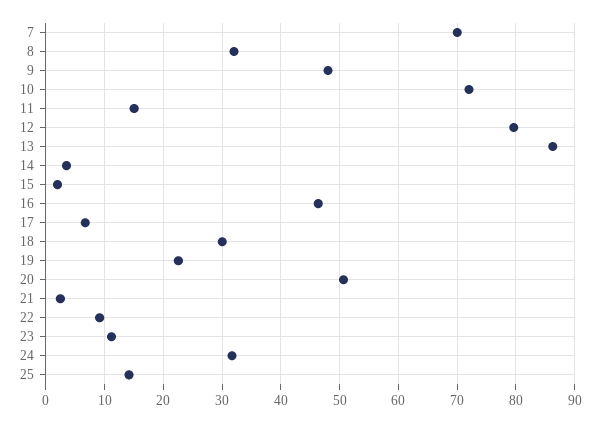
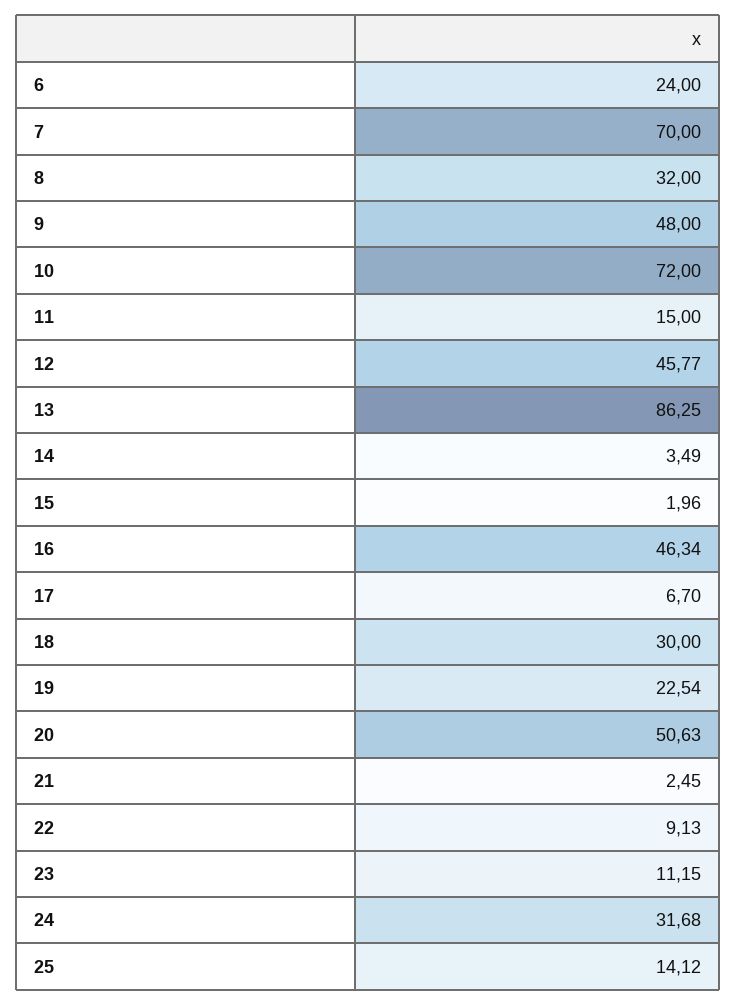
12: 80 -> 45.77
6: none -> 24

